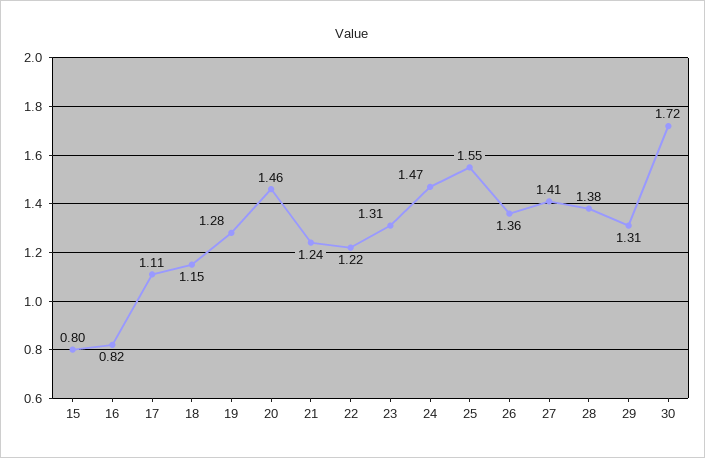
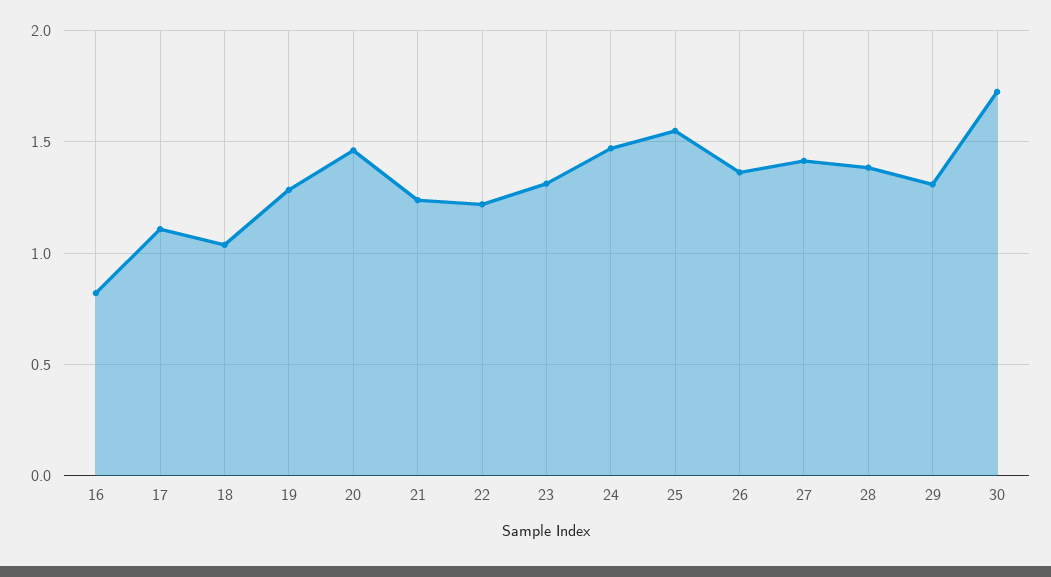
15: 0.8 -> none
18: 1.15 -> 1.05

